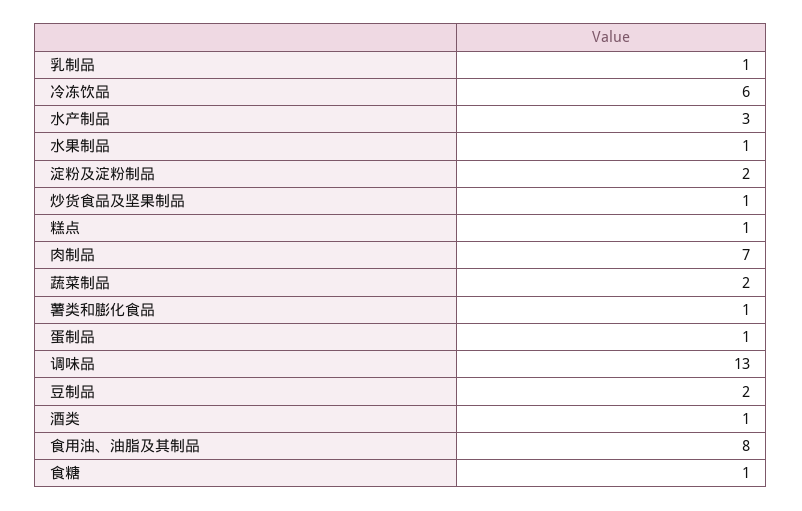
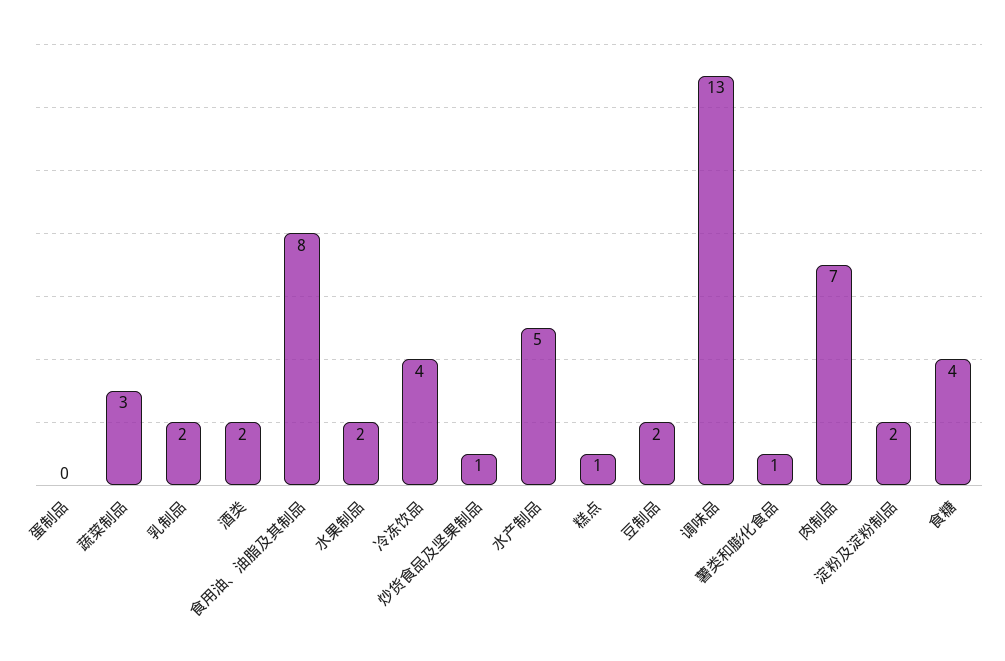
乳制品: 1 -> 2
冷冻饮品: 6 -> 4
水产制品: 3 -> 5
水果制品: 1 -> 2
蔬菜制品: 2 -> 3
蛋制品: 1 -> 0
酒类: 1 -> 2
食糖: 1 -> 4

